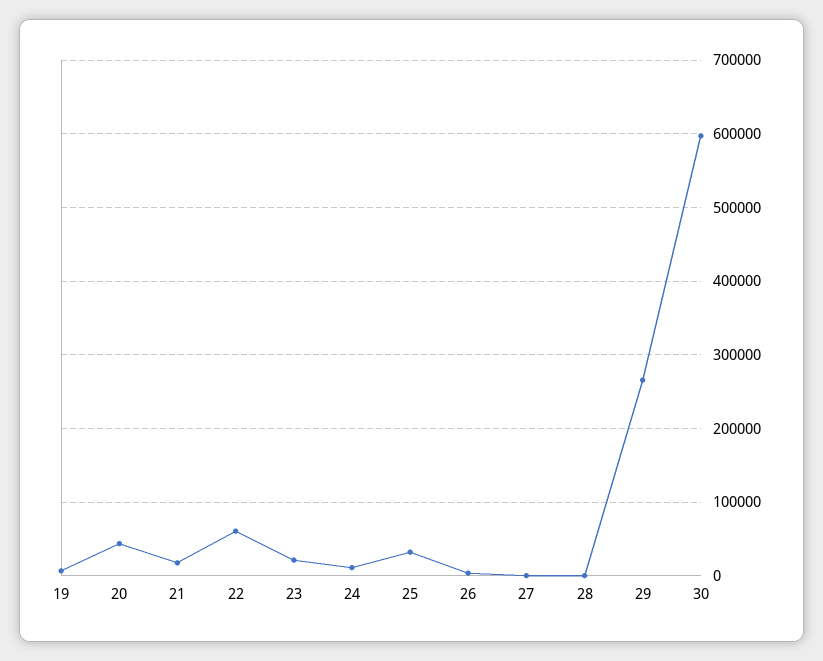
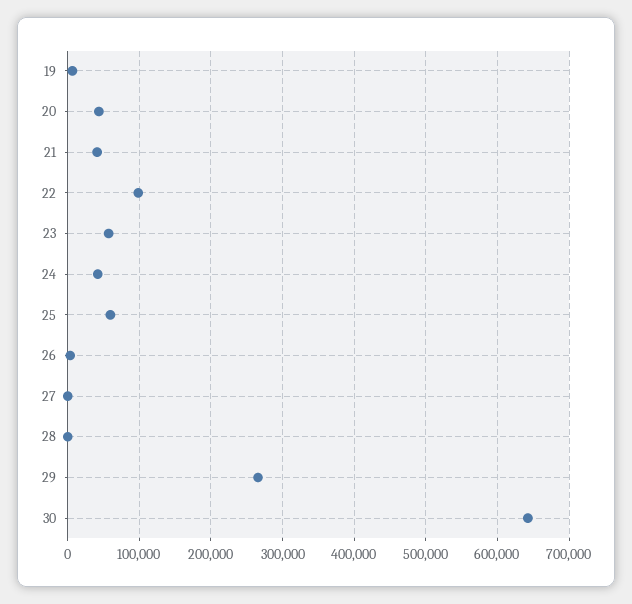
21: 20000 -> 40000
22: 60000 -> 100000
23: 20000 -> 60000
24: 10000 -> 40000
25: 30000 -> 60000
30: 600000 -> 640000

